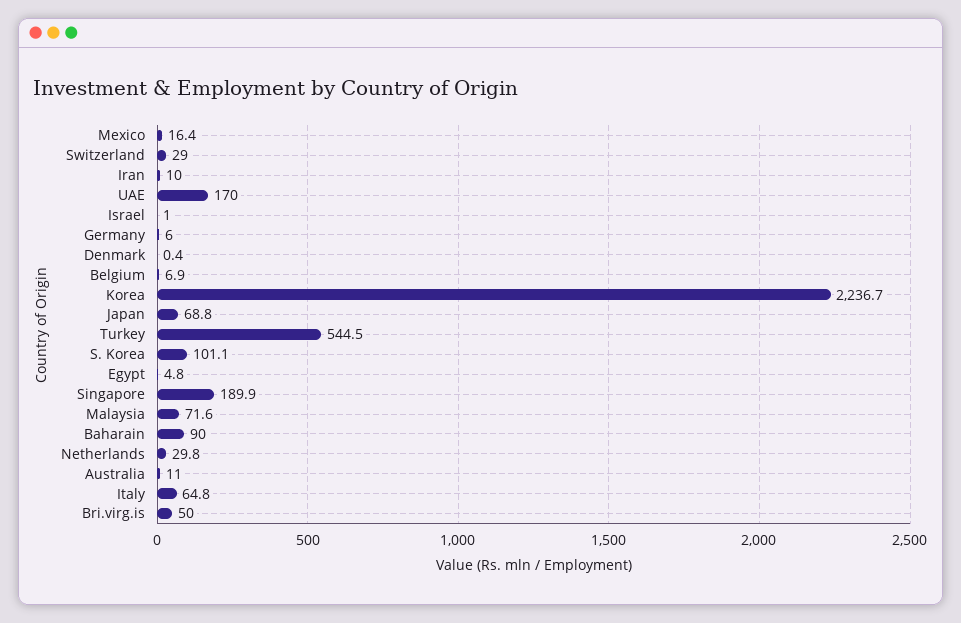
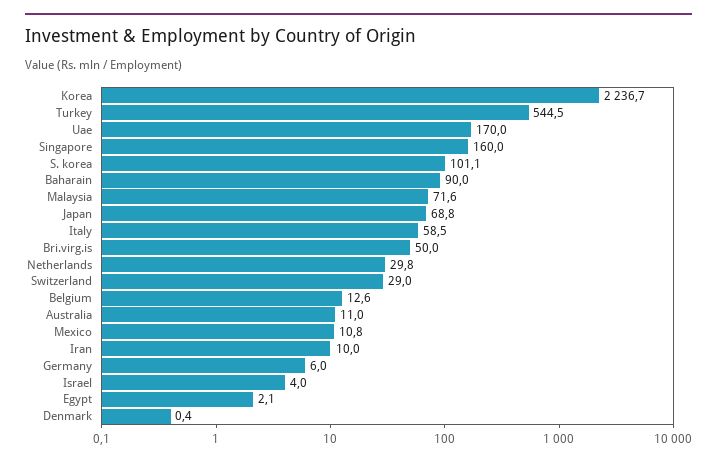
Mexico: 16.4 -> 10.8
Israel: 1 -> 4
Belgium: 6.9 -> 12.6
Egypt: 4.8 -> 2.1
Singapore: 189.9 -> 160
Italy: 64.8 -> 58.5

